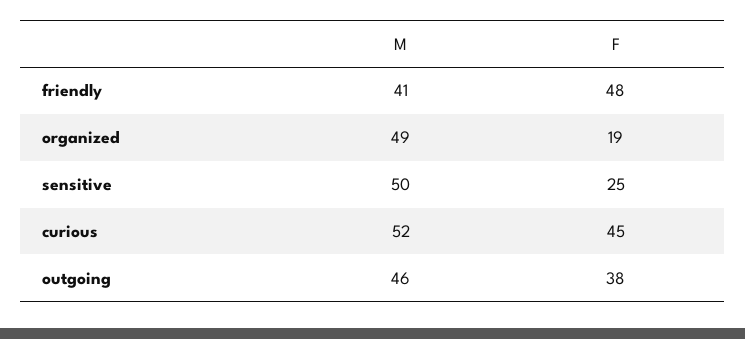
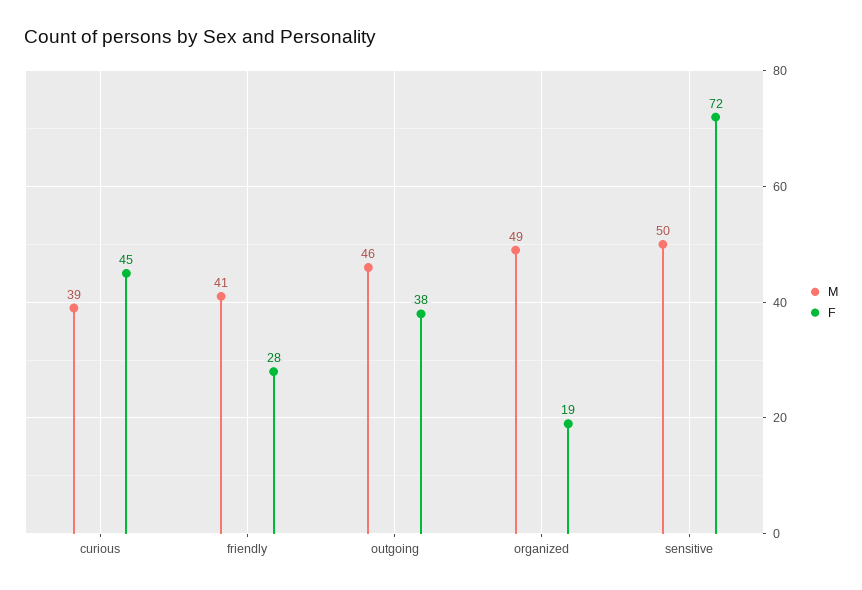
F, friendly: 48 -> 28
F, sensitive: 25 -> 72
M, curious: 52 -> 39

